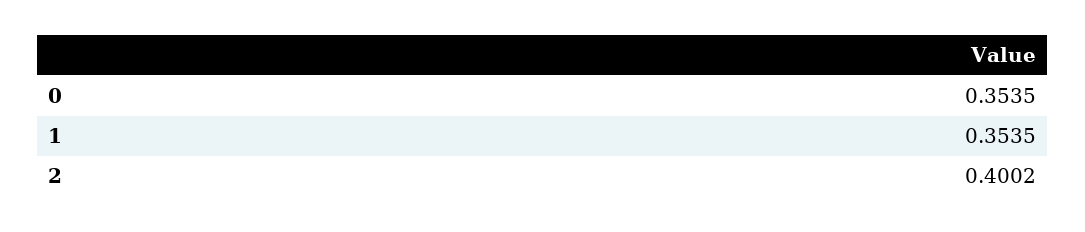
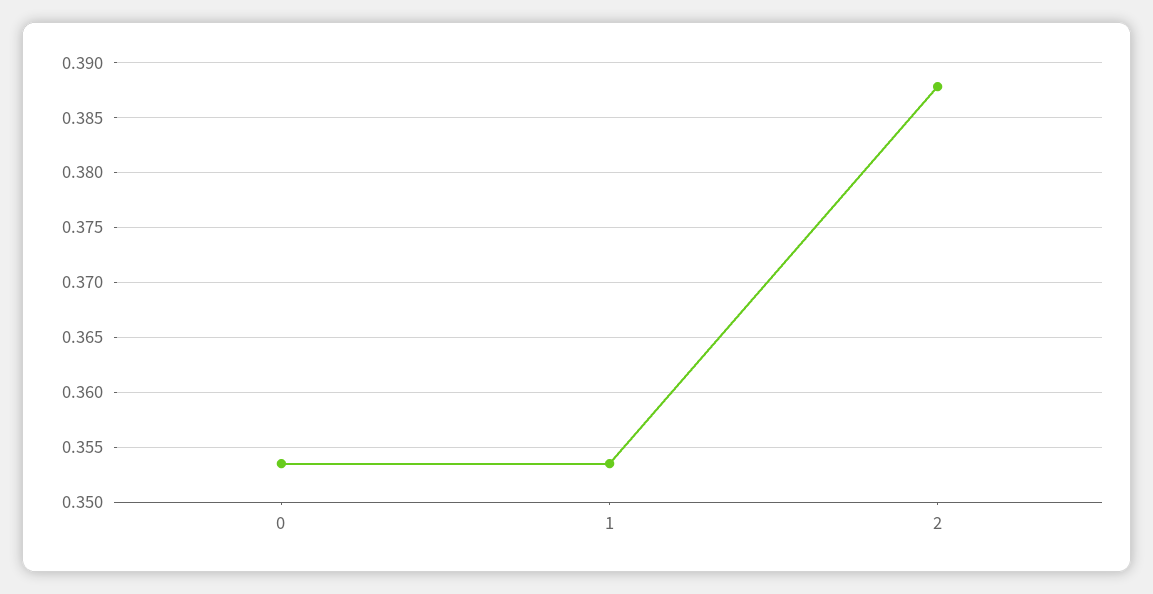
2: 0.4002 -> 0.388

